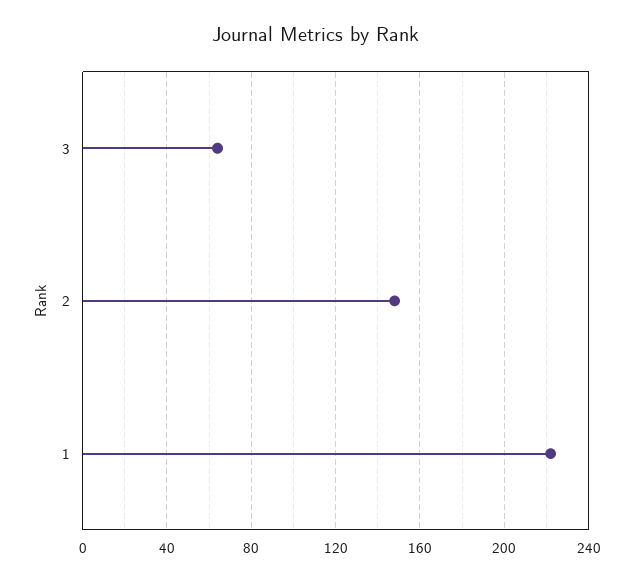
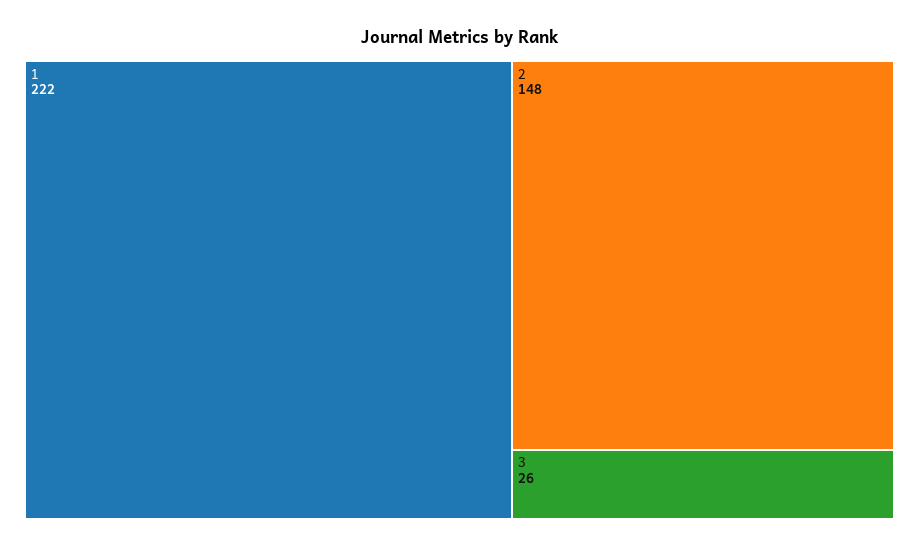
3: 65 -> 26

